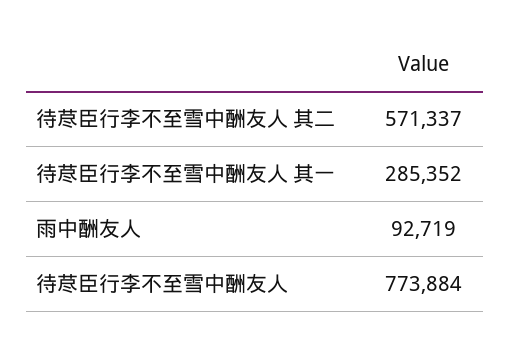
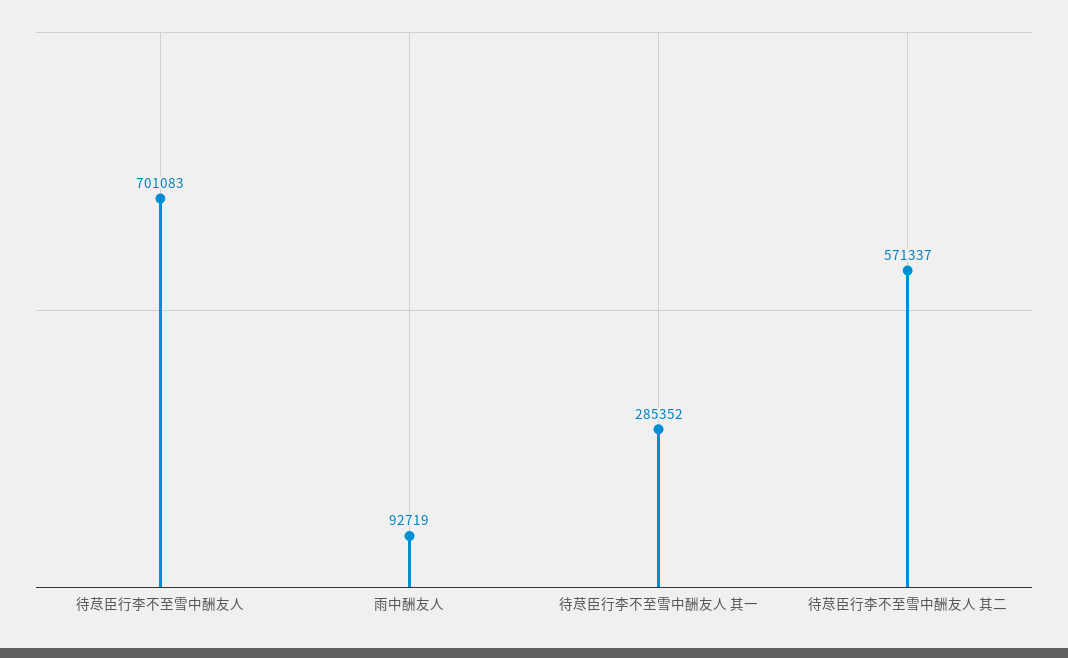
待荩臣行李不至雪中酬友人: 773884 -> 701083

